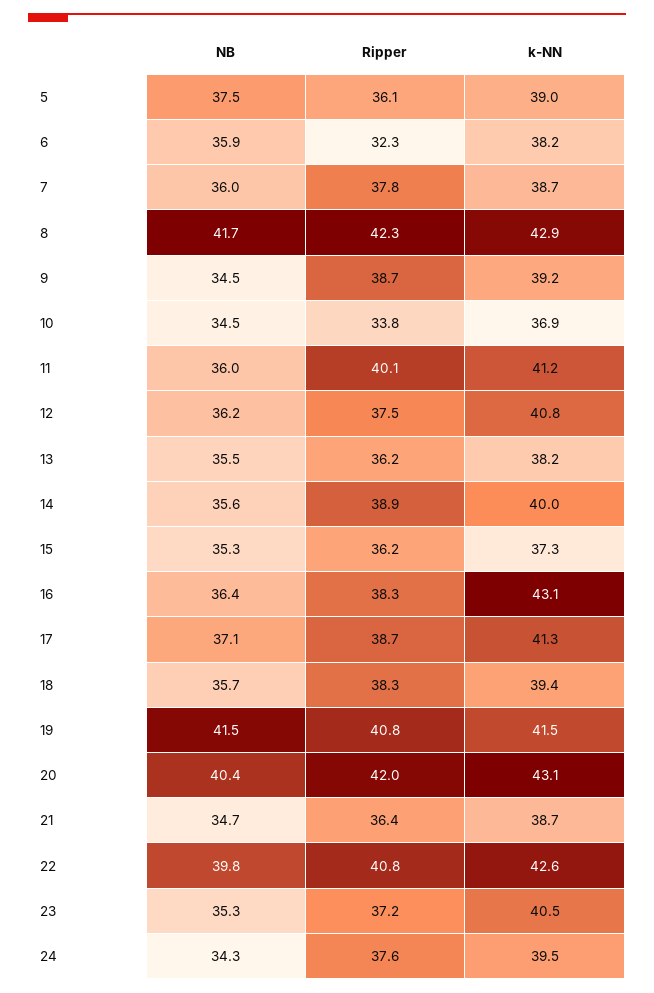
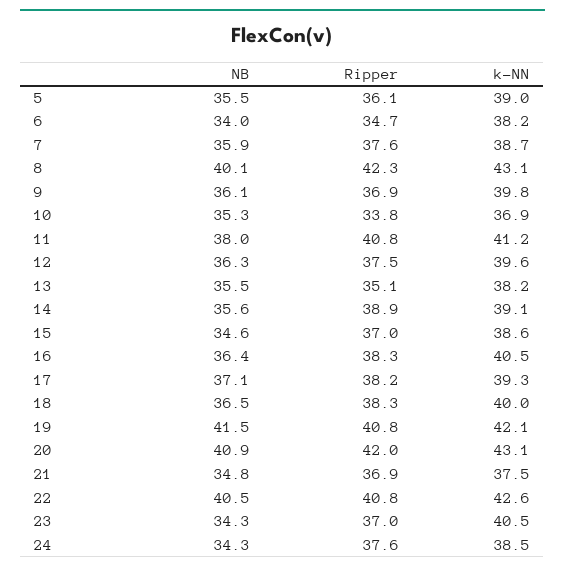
NB, 5: 37.5 -> 35.5
NB, 6: 35.9 -> 34
Ripper, 6: 32.3 -> 34.7
NB, 7: 36 -> 35.9
Ripper, 7: 37.8 -> 37.6
NB, 8: 41.7 -> 40.1
k-NN, 8: 42.9 -> 43.1
NB, 9: 34.5 -> 36.1
Ripper, 9: 38.7 -> 36.9
k-NN, 9: 39.2 -> 39.8
NB, 10: 34.5 -> 35.3
NB, 11: 36 -> 38
Ripper, 11: 40.1 -> 40.8
NB, 12: 36.2 -> 36.3
k-NN, 12: 40.8 -> 39.6
Ripper, 13: 36.2 -> 35.1
k-NN, 14: 40 -> 39.1
NB, 15: 35.3 -> 34.6
Ripper, 15: 36.2 -> 37
k-NN, 15: 37.3 -> 38.6
k-NN, 16: 43.1 -> 40.5
Ripper, 17: 38.7 -> 38.2
k-NN, 17: 41.3 -> 39.3
NB, 18: 35.7 -> 36.5
k-NN, 18: 39.4 -> 40
k-NN, 19: 41.5 -> 42.1
NB, 20: 40.4 -> 40.9
NB, 21: 34.7 -> 34.8
Ripper, 21: 36.4 -> 36.9
k-NN, 21: 38.7 -> 37.5
NB, 22: 39.8 -> 40.5
NB, 23: 35.3 -> 34.3
Ripper, 23: 37.2 -> 37
k-NN, 24: 39.5 -> 38.5

